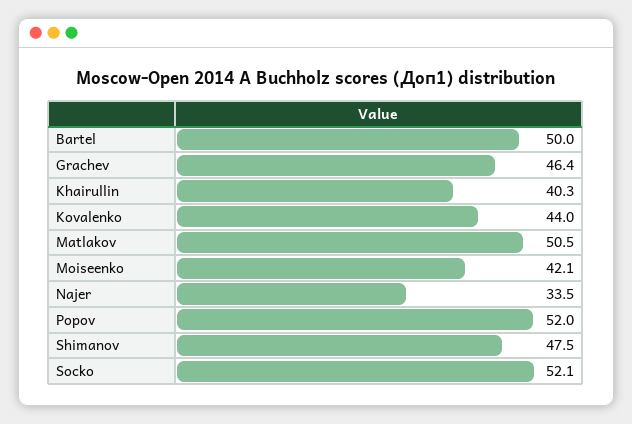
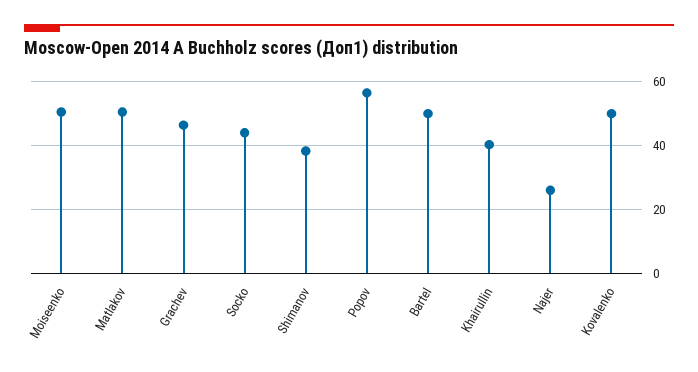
Kovalenko: 44 -> 50
Moiseenko: 42.1 -> 50
Najer: 33.5 -> 26
Popov: 52 -> 56
Shimanov: 47.5 -> 38
Socko: 52.1 -> 44

